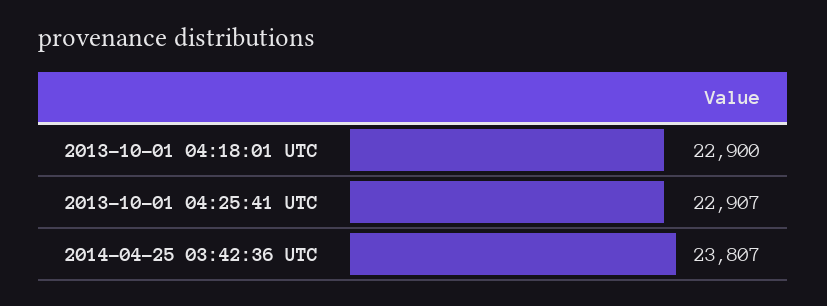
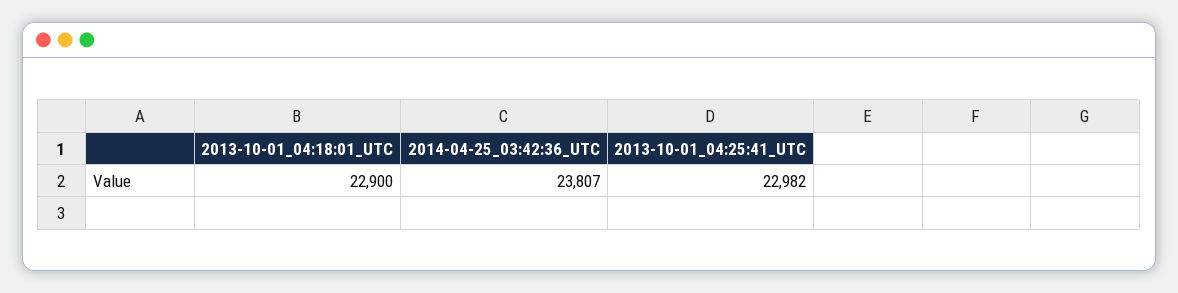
2013-10-01 04:25:41 UTC: 22907 -> 22982

